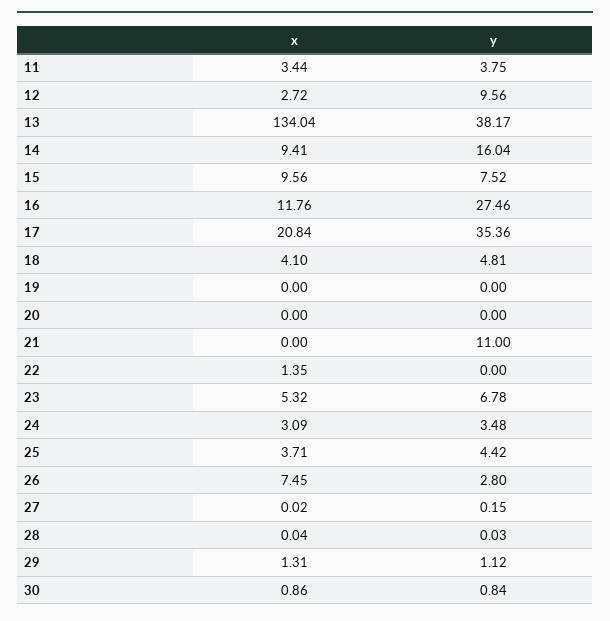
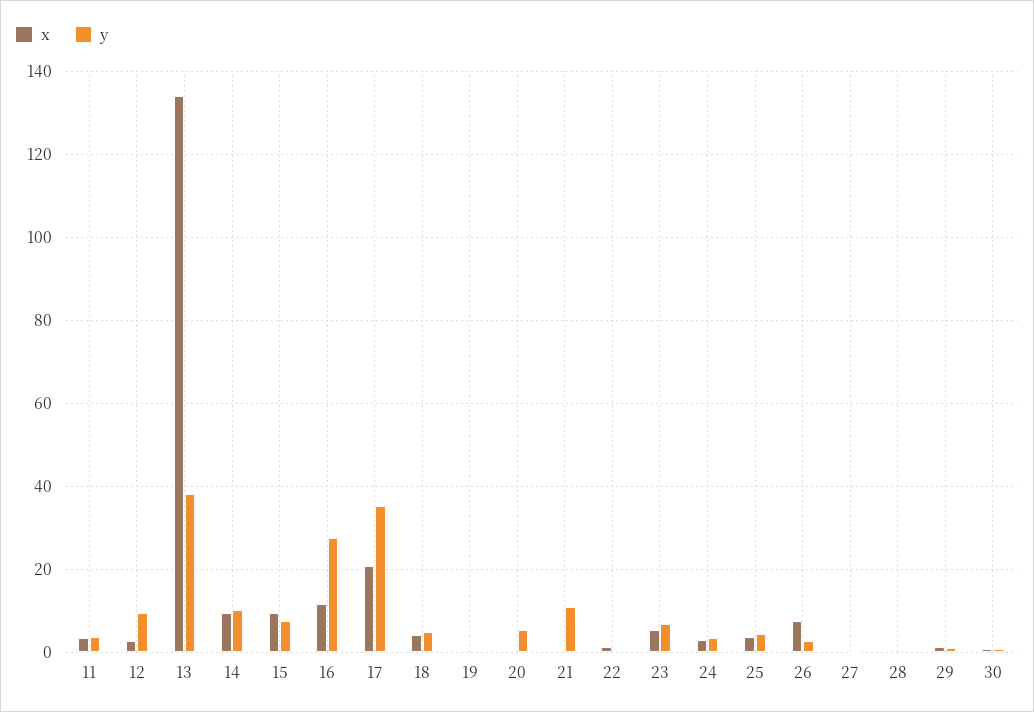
y, 14: 16.04 -> 10
y, 20: 0 -> 6

